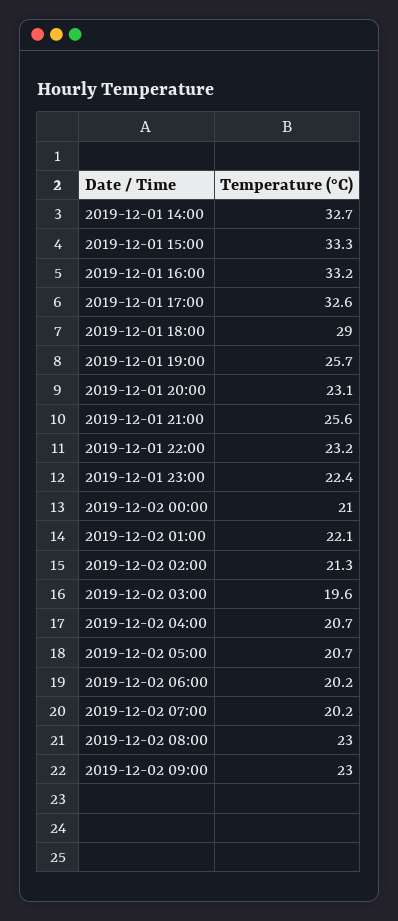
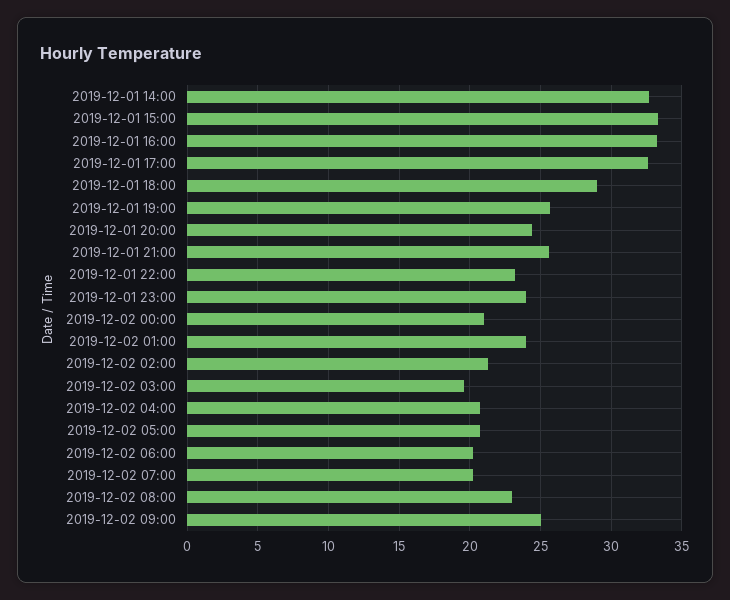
2019-12-01 20:00: 23.1 -> 24.5
2019-12-01 23:00: 22.4 -> 24
2019-12-02 01:00: 22.1 -> 24
2019-12-02 09:00: 23 -> 25

